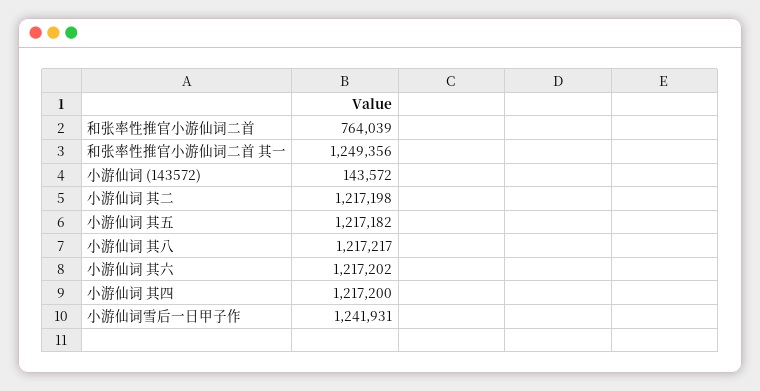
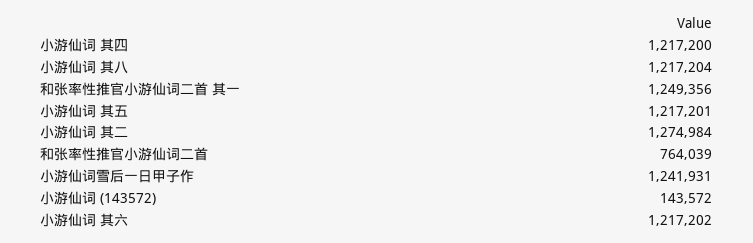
小游仙词 其二: 1217198 -> 1274984
小游仙词 其五: 1217182 -> 1217201
小游仙词 其八: 1217217 -> 1217204

